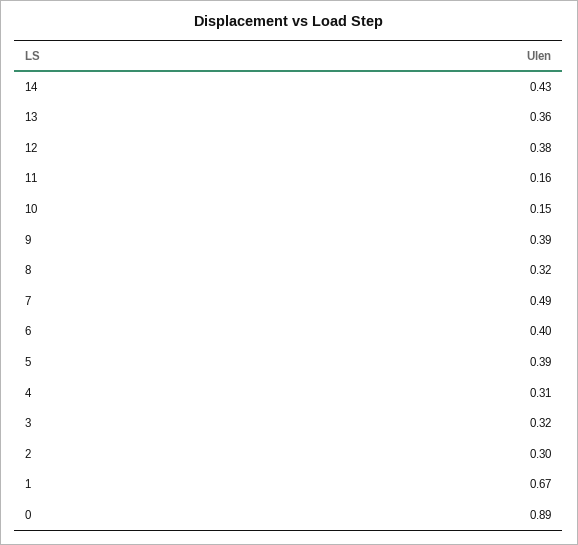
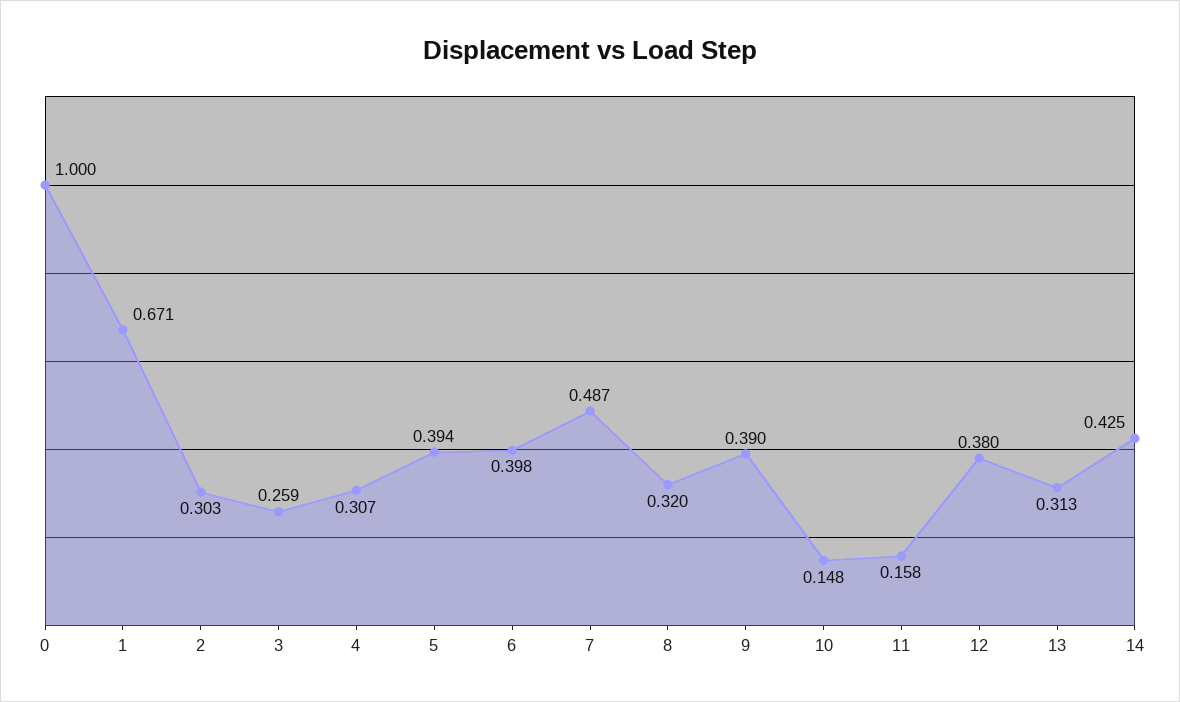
13: 0.36 -> 0.313
3: 0.32 -> 0.259
0: 0.89 -> 1

